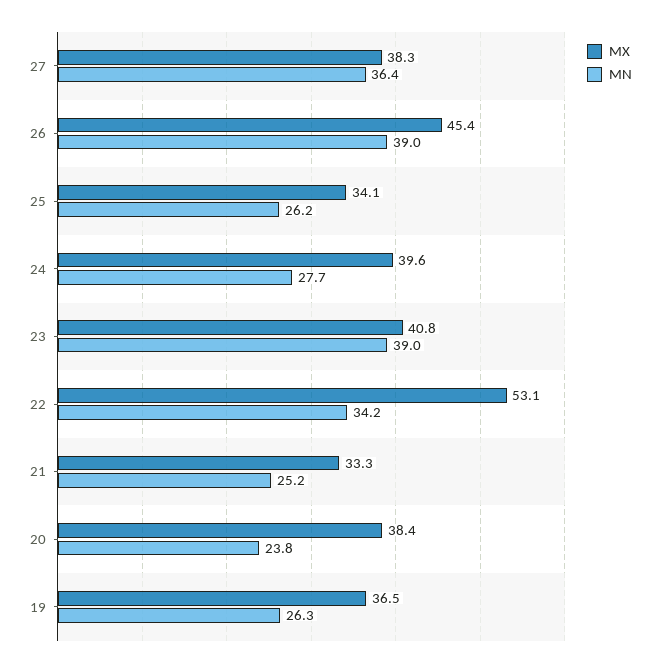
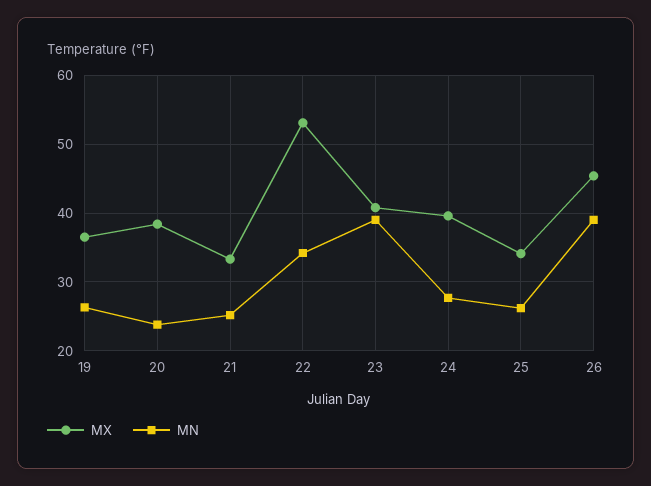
MX, 27: 38.3 -> none
MN, 27: 36.4 -> none

